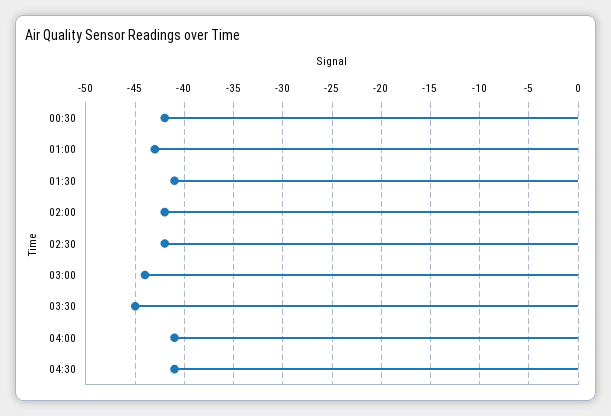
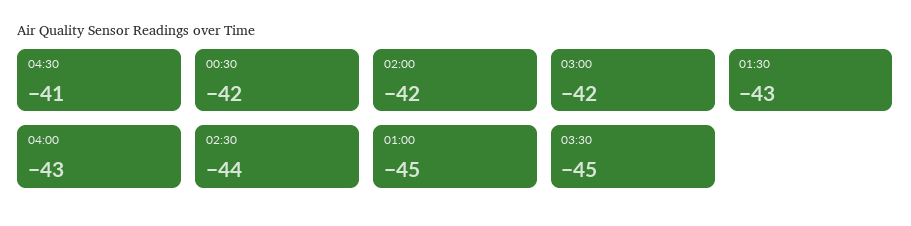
01:00: -43 -> -45
01:30: -41 -> -43
02:30: -42 -> -44
03:00: -44 -> -42
04:00: -41 -> -43

